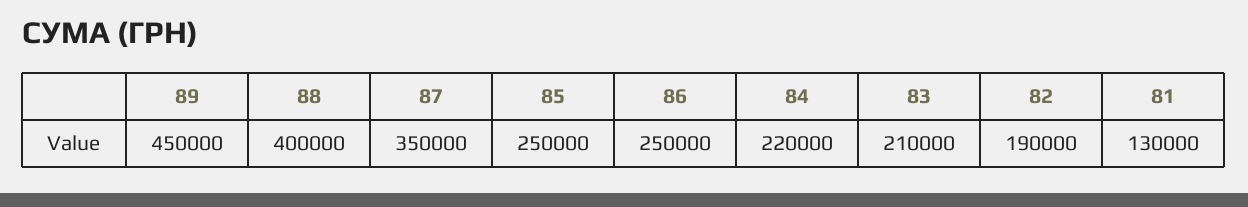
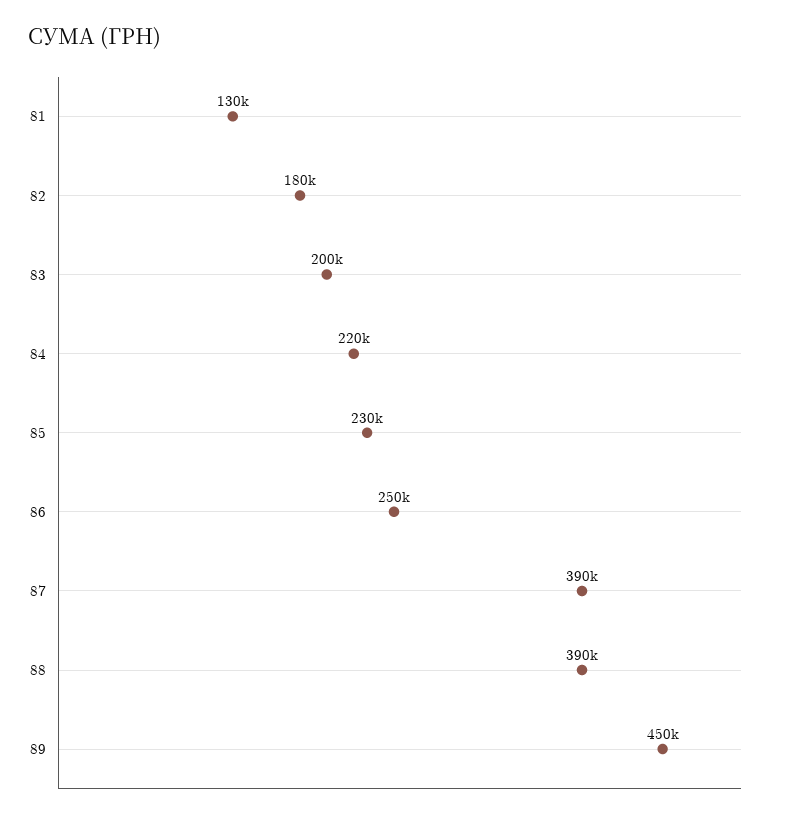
88: 400000 -> 390000
87: 350000 -> 390000
85: 250000 -> 230000
83: 210000 -> 200000
82: 190000 -> 180000

